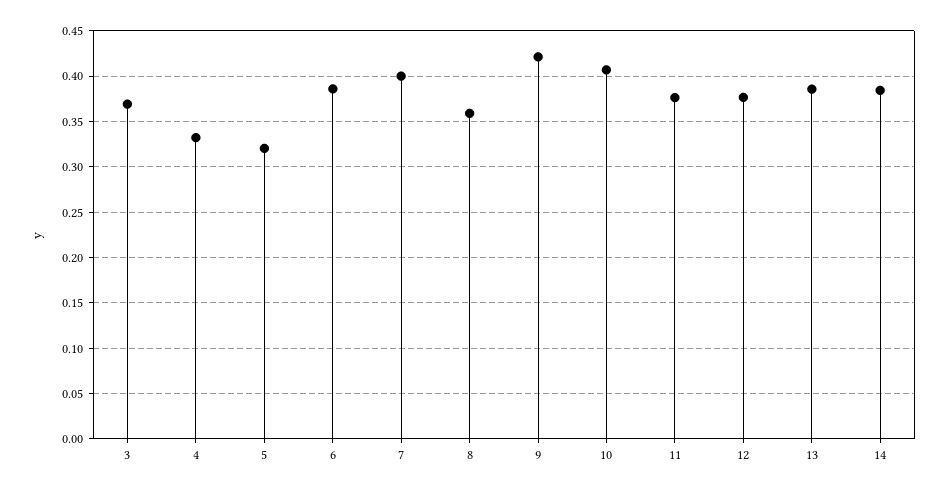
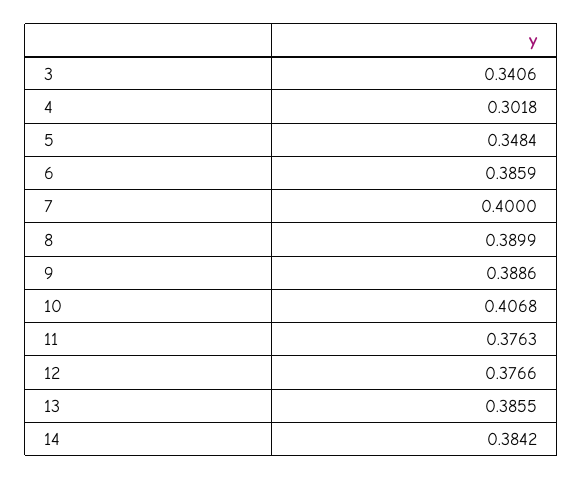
3: 0.37 -> 0.3406
4: 0.33 -> 0.3018
5: 0.32 -> 0.3484
8: 0.36 -> 0.3899
9: 0.42 -> 0.3886

